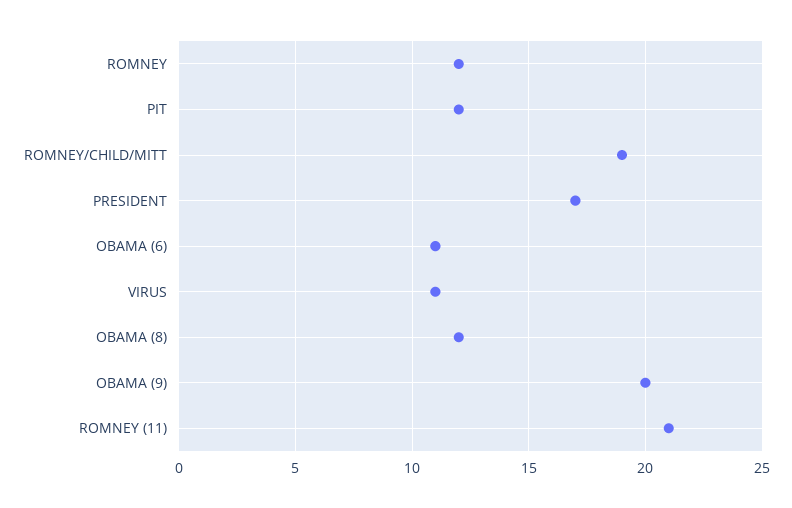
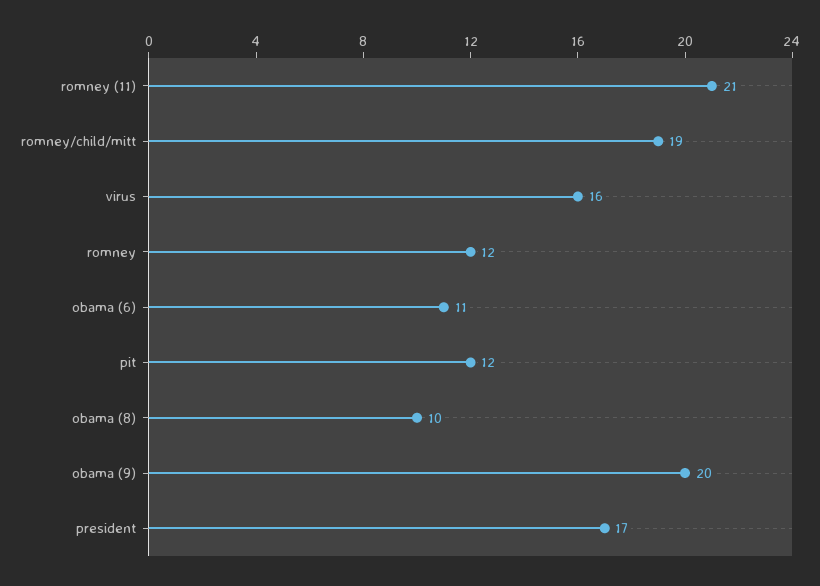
VIRUS: 11 -> 16
OBAMA (8): 12 -> 10

